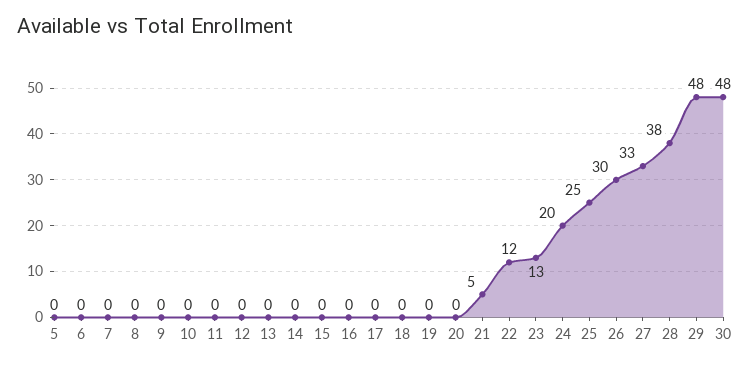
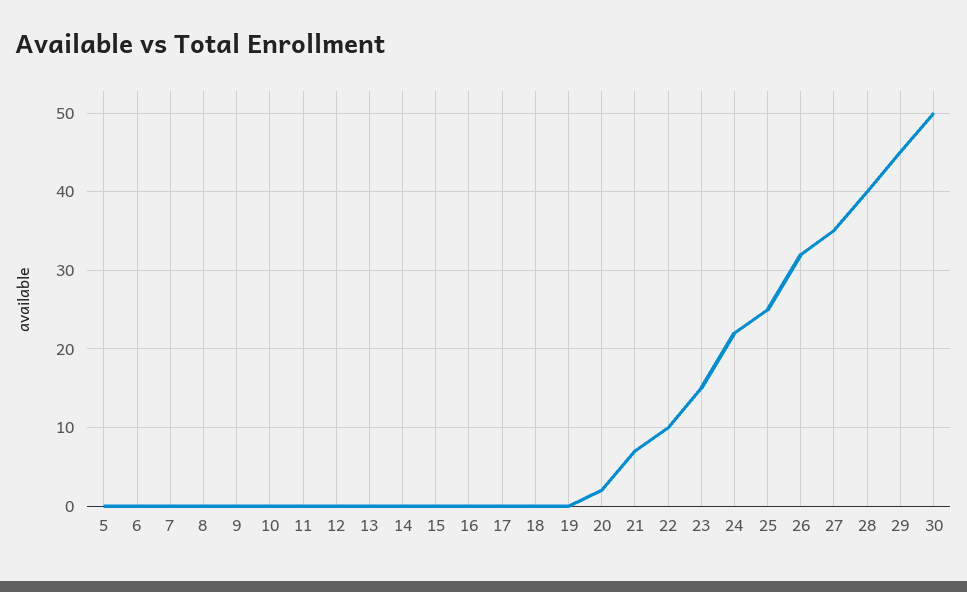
20: 0 -> 2
21: 5 -> 7
22: 12 -> 10
23: 13 -> 15
24: 20 -> 22
26: 30 -> 32
27: 33 -> 35
28: 38 -> 40
29: 48 -> 45
30: 48 -> 50

